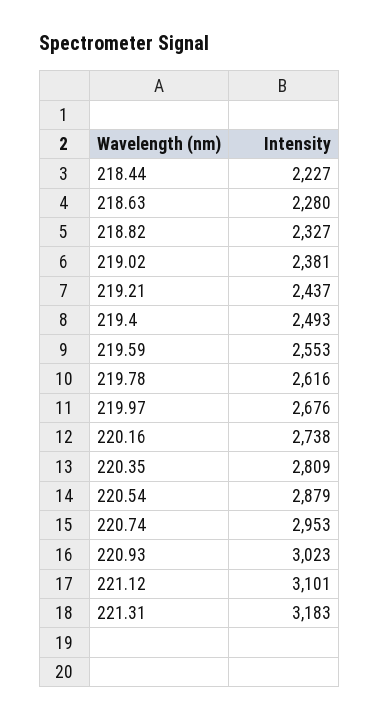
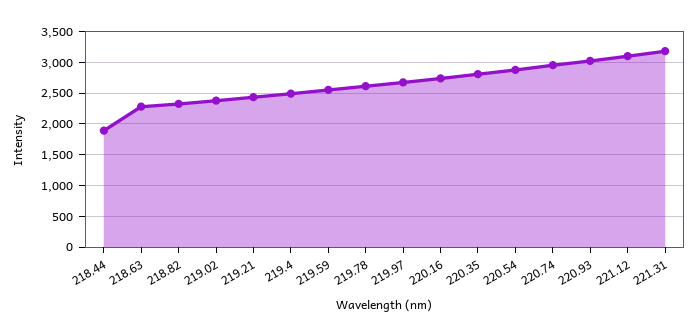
218.44: 2227 -> 1900

